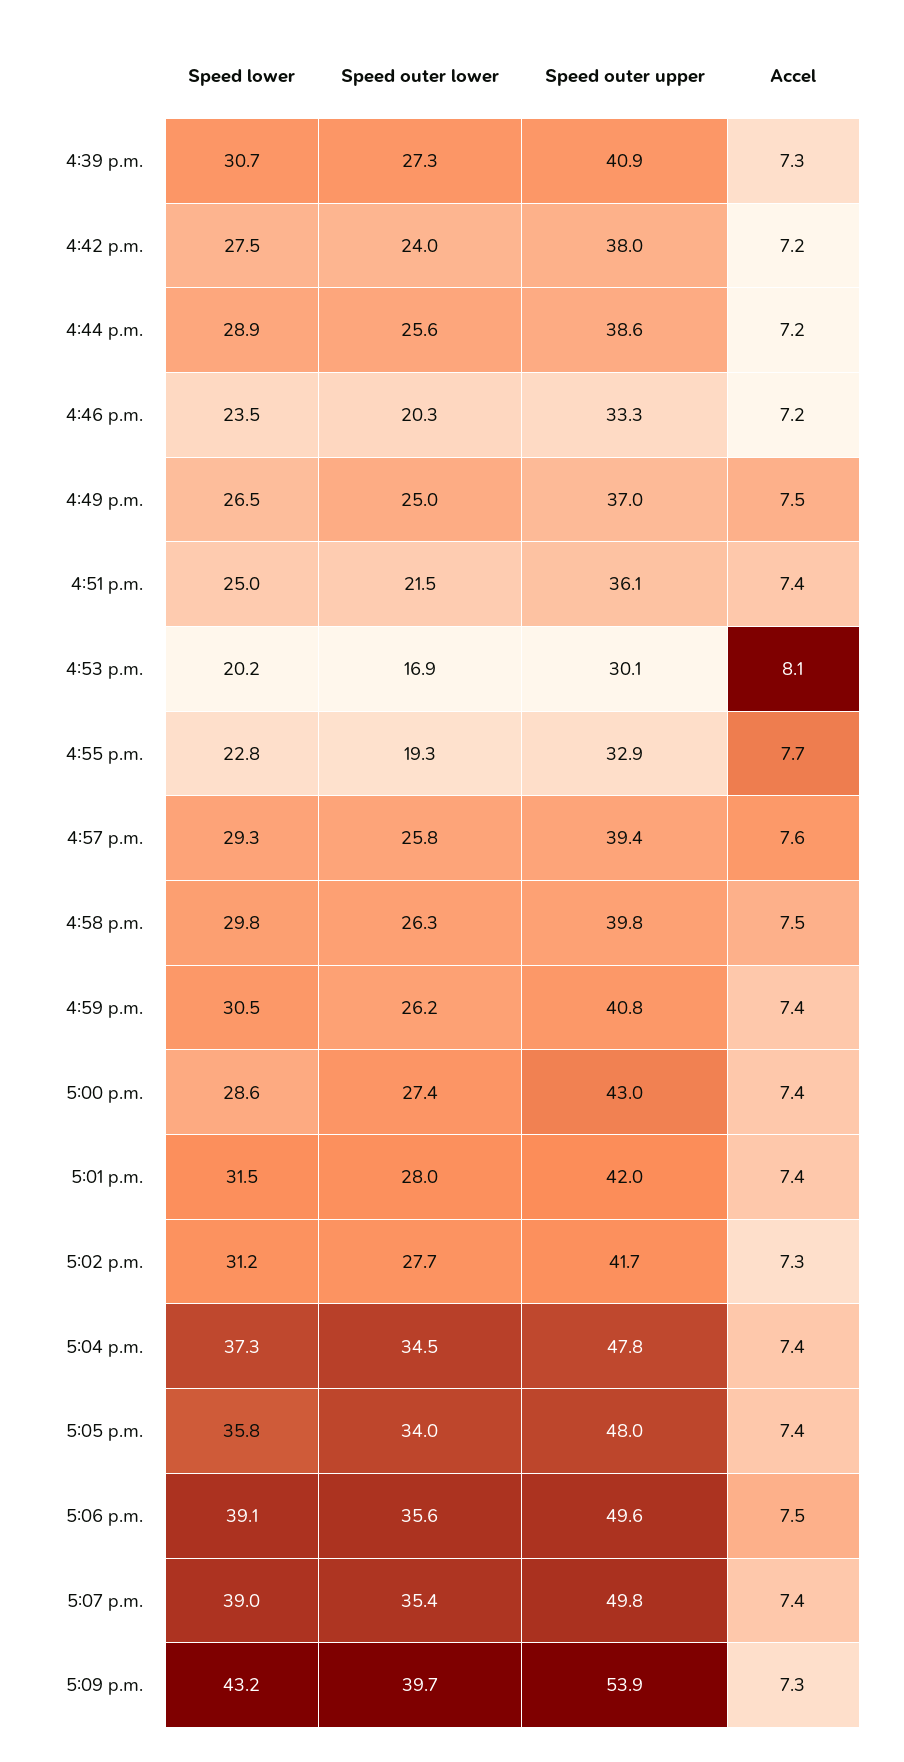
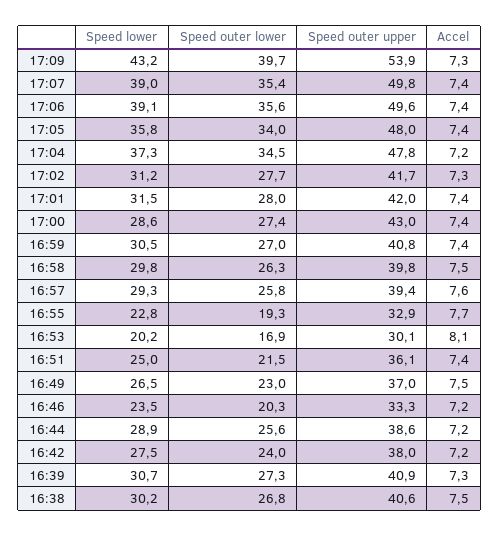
Speed outer lower, 4:49 p.m.: 25 -> 23
Speed outer lower, 4:59 p.m.: 26.2 -> 27
Accel, 5:04 p.m.: 7.4 -> 7.2
Accel, 5:06 p.m.: 7.5 -> 7.4
Speed lower, 16:38: none -> 30.2
Speed outer lower, 16:38: none -> 26.8
Speed outer upper, 16:38: none -> 40.6
Accel, 16:38: none -> 7.5

